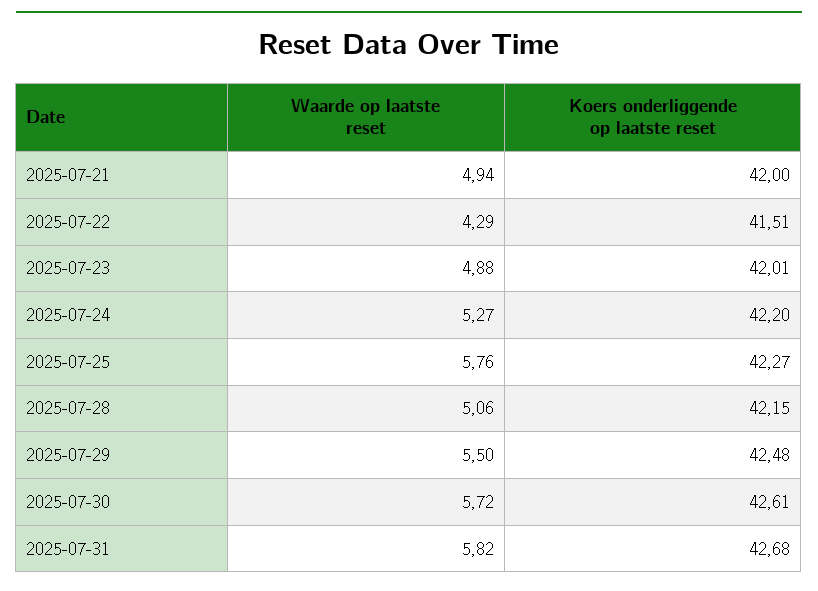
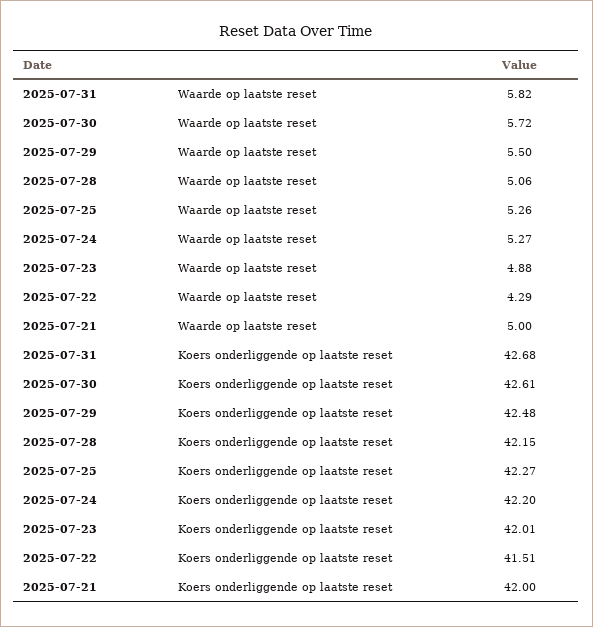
Waarde op laatste reset, 2025-07-21: 4.94 -> 5
Waarde op laatste reset, 2025-07-25: 5.76 -> 5.26

